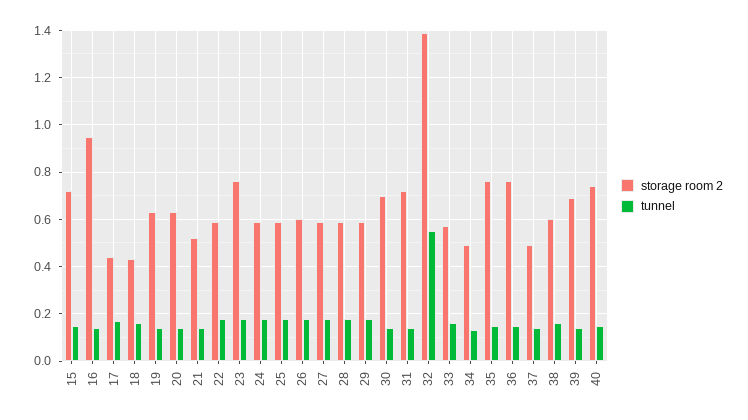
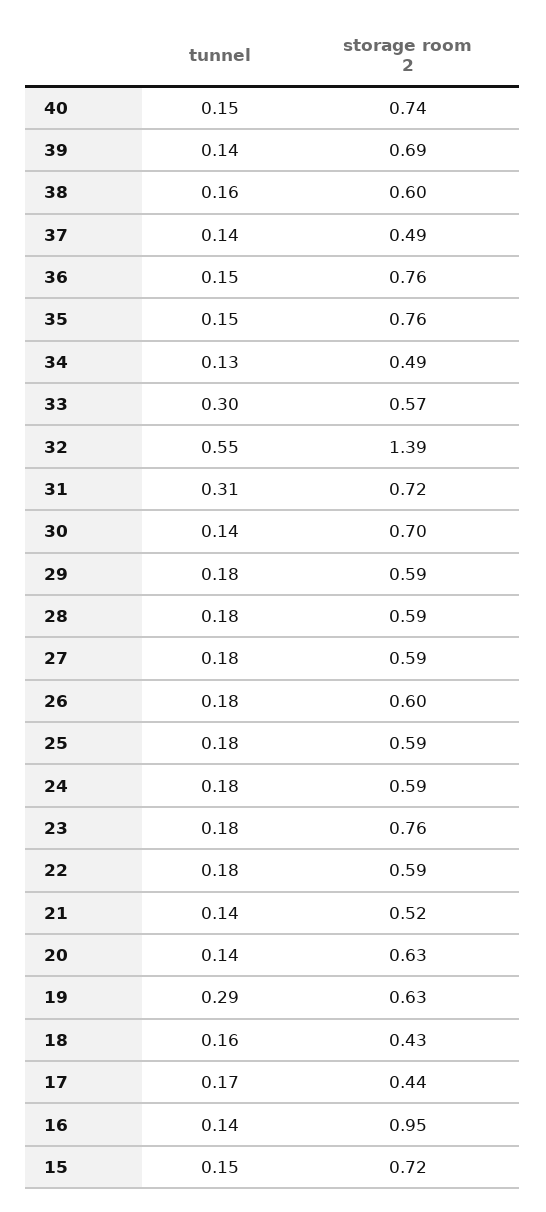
tunnel, 19: 0.15 -> 0.29
tunnel, 31: 0.15 -> 0.31
tunnel, 33: 0.15 -> 0.3

